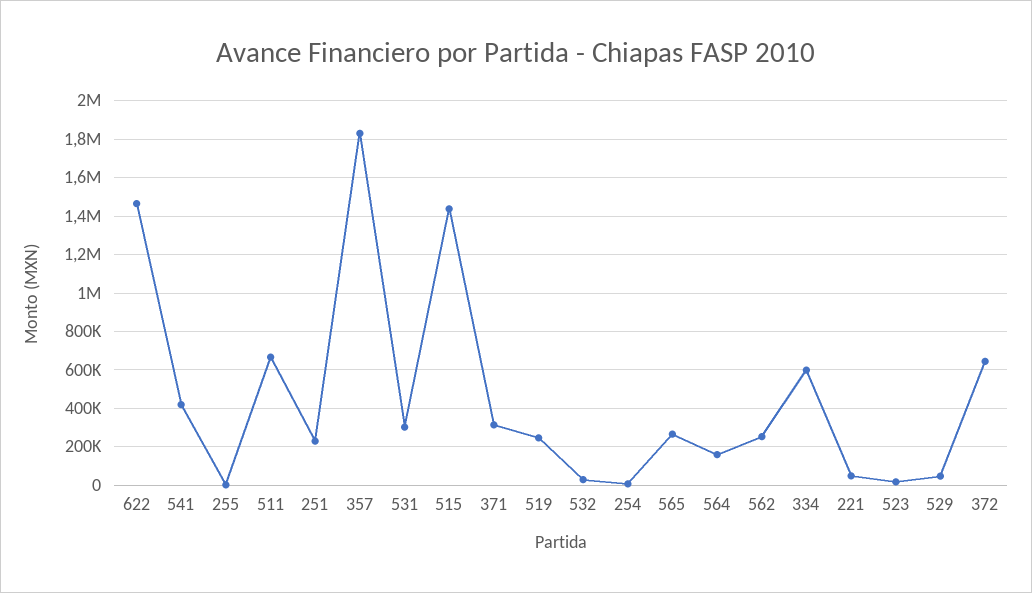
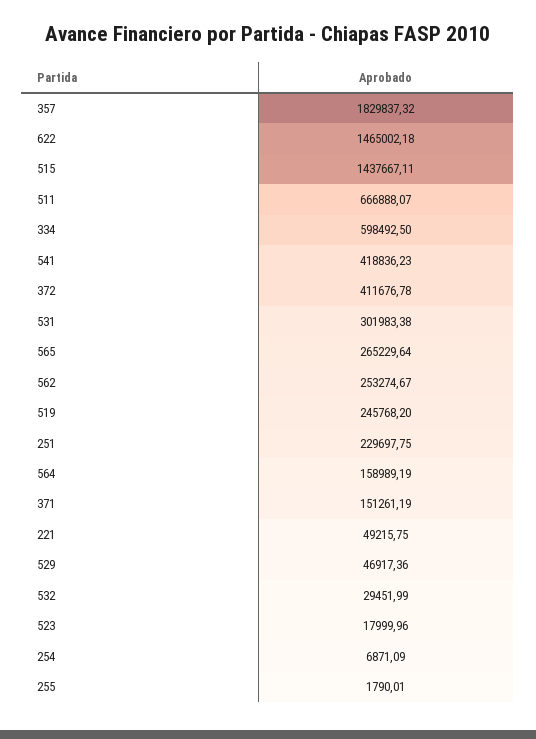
371: 300000 -> 151261.19
372: 650000 -> 411676.78

